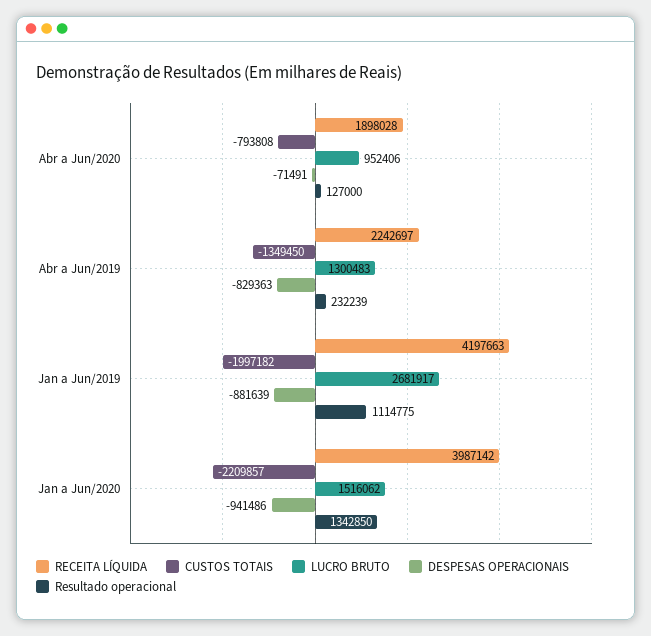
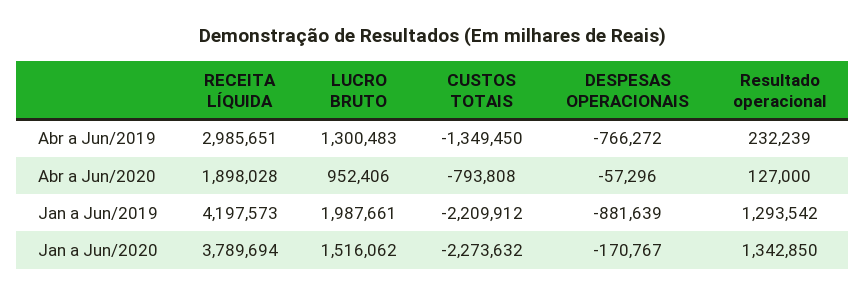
DESPESAS OPERACIONAIS, Abr a Jun/2020: -71491 -> -57296
RECEITA LÍQUIDA, Abr a Jun/2019: 2242697 -> 2985651
DESPESAS OPERACIONAIS, Abr a Jun/2019: -829363 -> -766272
RECEITA LÍQUIDA, Jan a Jun/2019: 4197663 -> 4197573
CUSTOS TOTAIS, Jan a Jun/2019: -1997182 -> -2209912
LUCRO BRUTO, Jan a Jun/2019: 2681917 -> 1987661
Resultado operacional, Jan a Jun/2019: 1114775 -> 1293542
RECEITA LÍQUIDA, Jan a Jun/2020: 3987142 -> 3789694
CUSTOS TOTAIS, Jan a Jun/2020: -2209857 -> -2273632
DESPESAS OPERACIONAIS, Jan a Jun/2020: -941486 -> -170767

